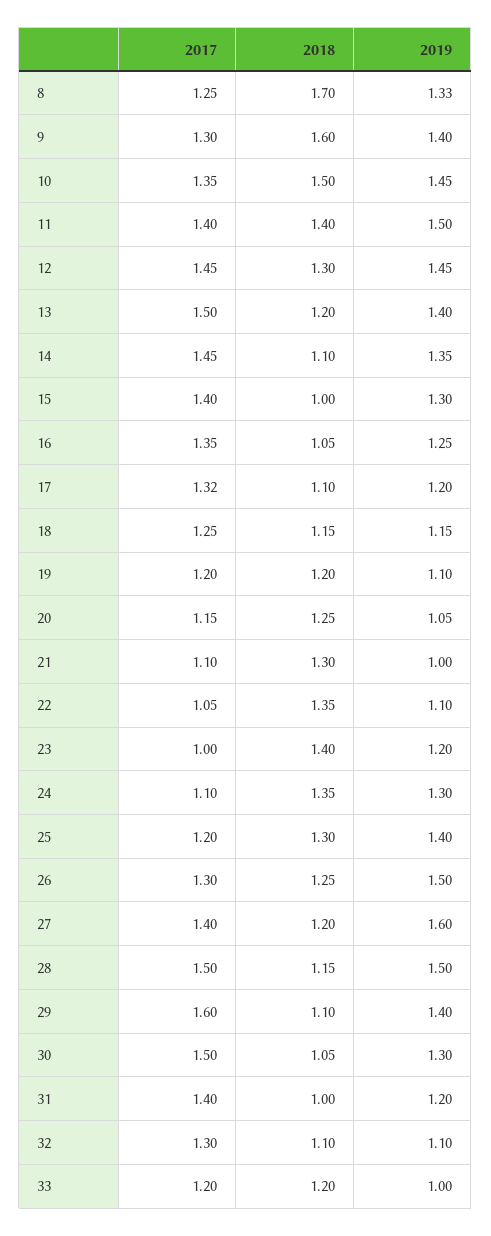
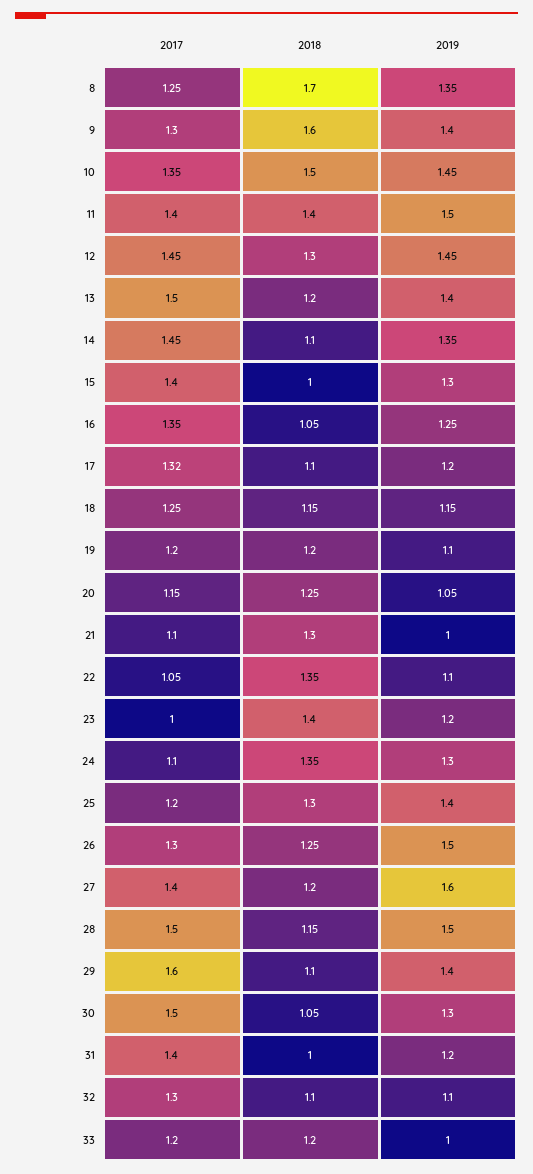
2019, 8: 1.33 -> 1.35

